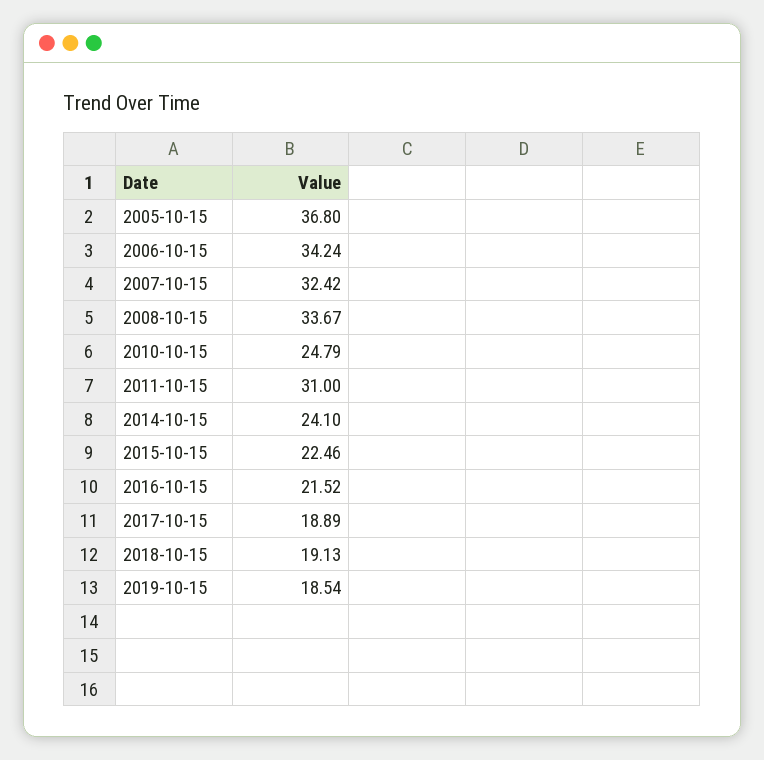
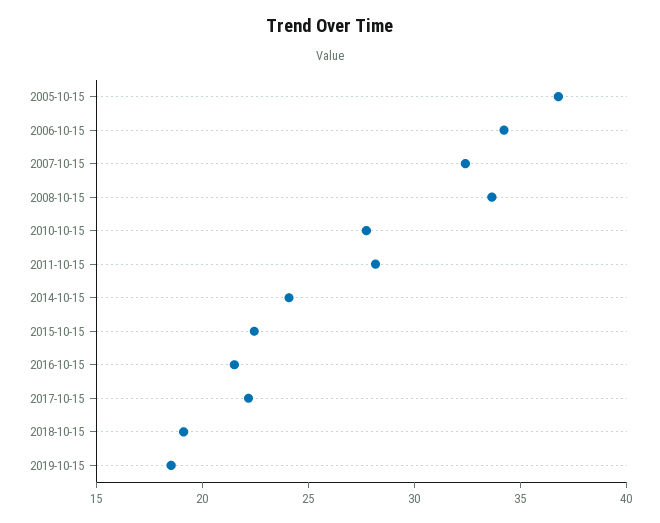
2010-10-15: 24.79 -> 28
2011-10-15: 31 -> 28
2017-10-15: 18.89 -> 22

